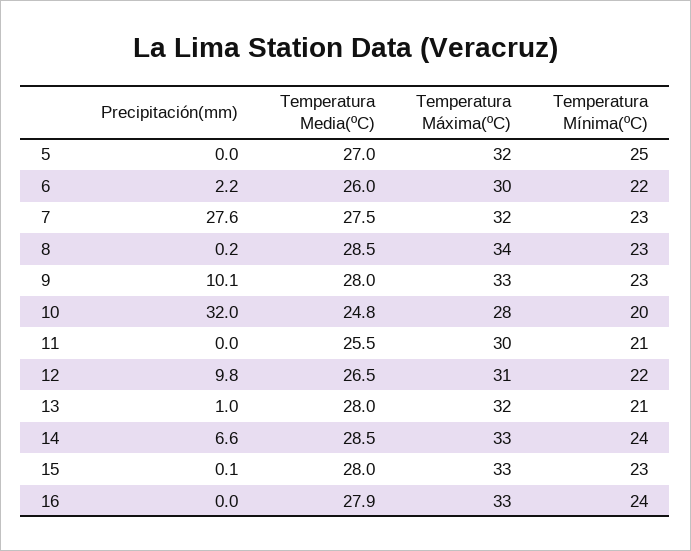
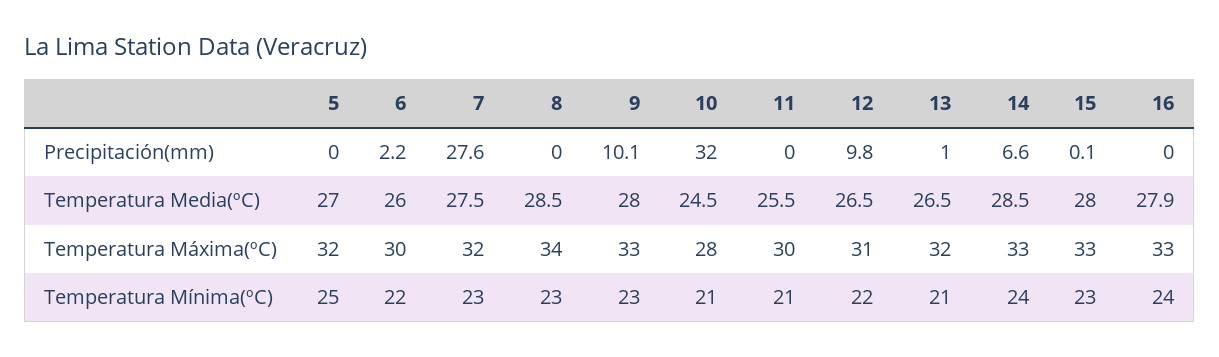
Precipitación(mm), 8: 0.2 -> 0
Temperatura Media(ºC), 10: 24.8 -> 24.5
Temperatura Mínima(ºC), 10: 20 -> 21
Temperatura Media(ºC), 13: 28 -> 26.5

